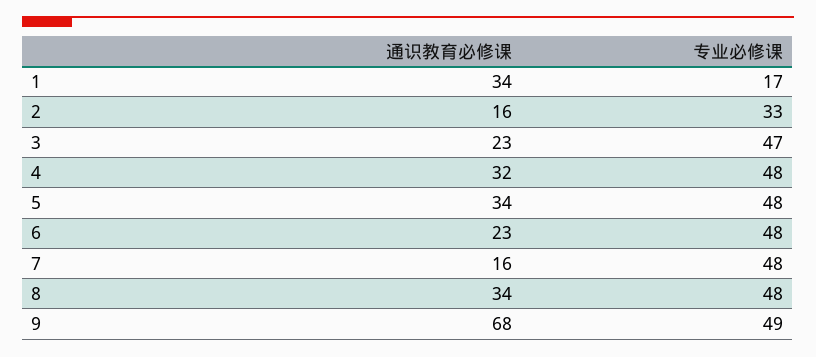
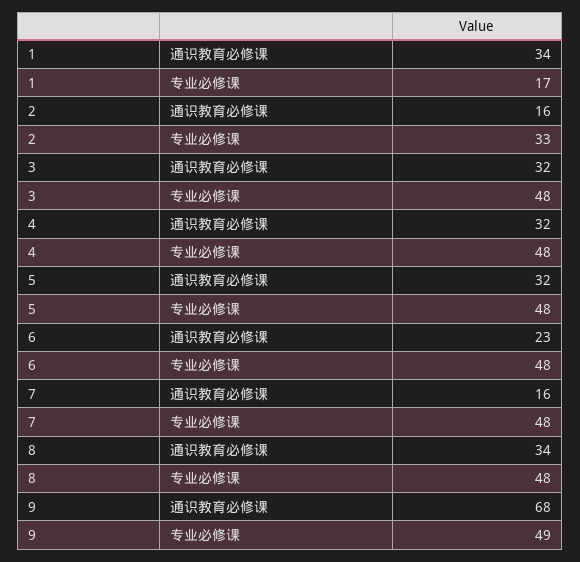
通识教育必修课, 3: 23 -> 32
专业必修课, 3: 47 -> 48
通识教育必修课, 5: 34 -> 32

